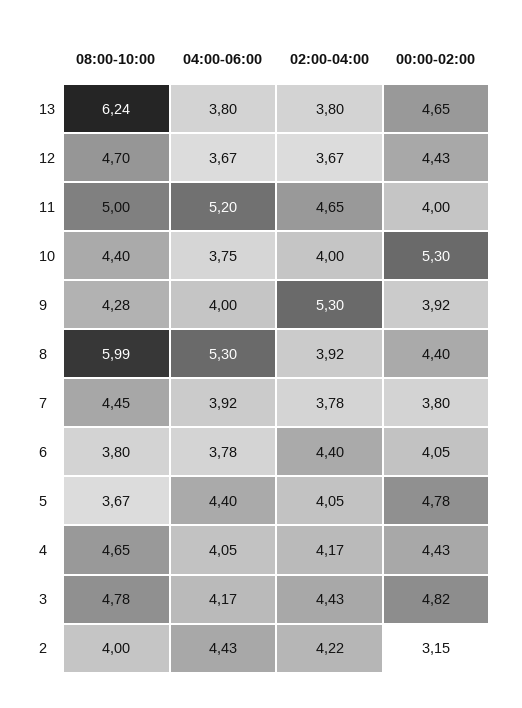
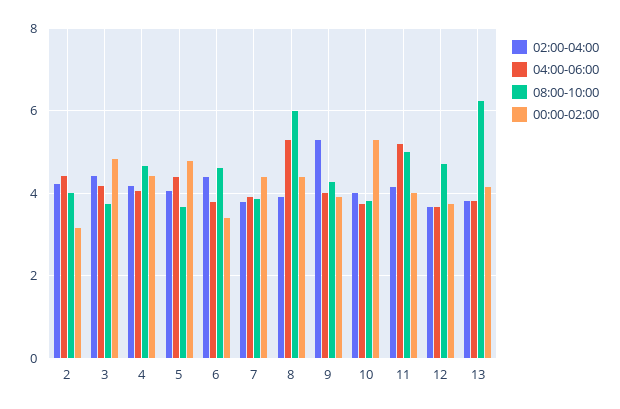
00:00-02:00, 13: 4.65 -> 4.2
00:00-02:00, 12: 4.43 -> 3.8
02:00-04:00, 11: 4.65 -> 4.2
08:00-10:00, 10: 4.4 -> 3.8
08:00-10:00, 7: 4.45 -> 3.8
00:00-02:00, 7: 3.8 -> 4.4
08:00-10:00, 6: 3.8 -> 4.6
00:00-02:00, 6: 4.05 -> 3.4
08:00-10:00, 3: 4.78 -> 3.8

